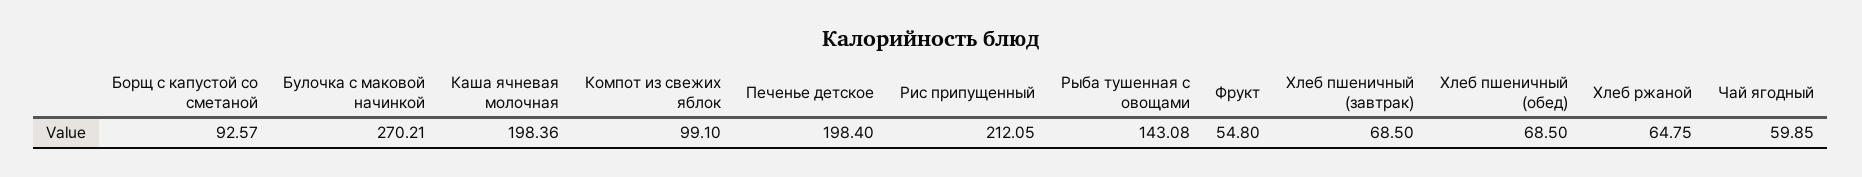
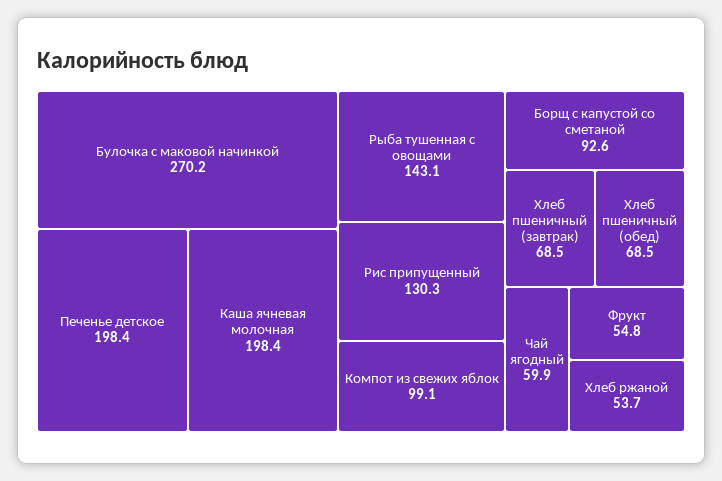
Рис припущенный: 212.05 -> 130.3
Хлеб ржаной: 64.75 -> 53.7

